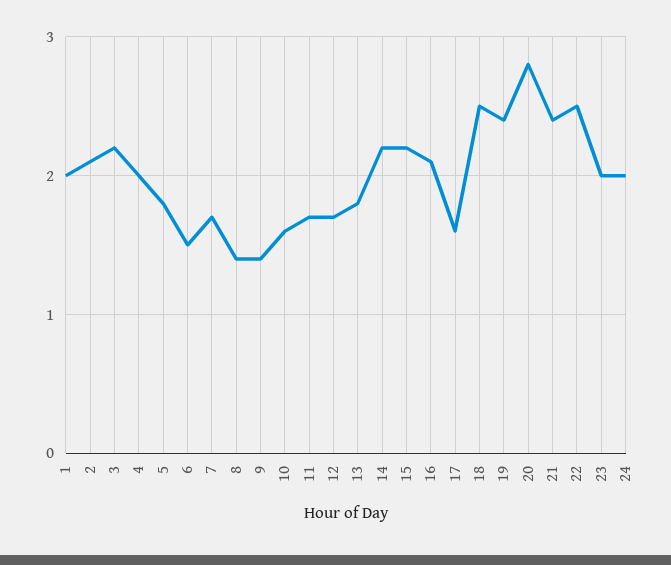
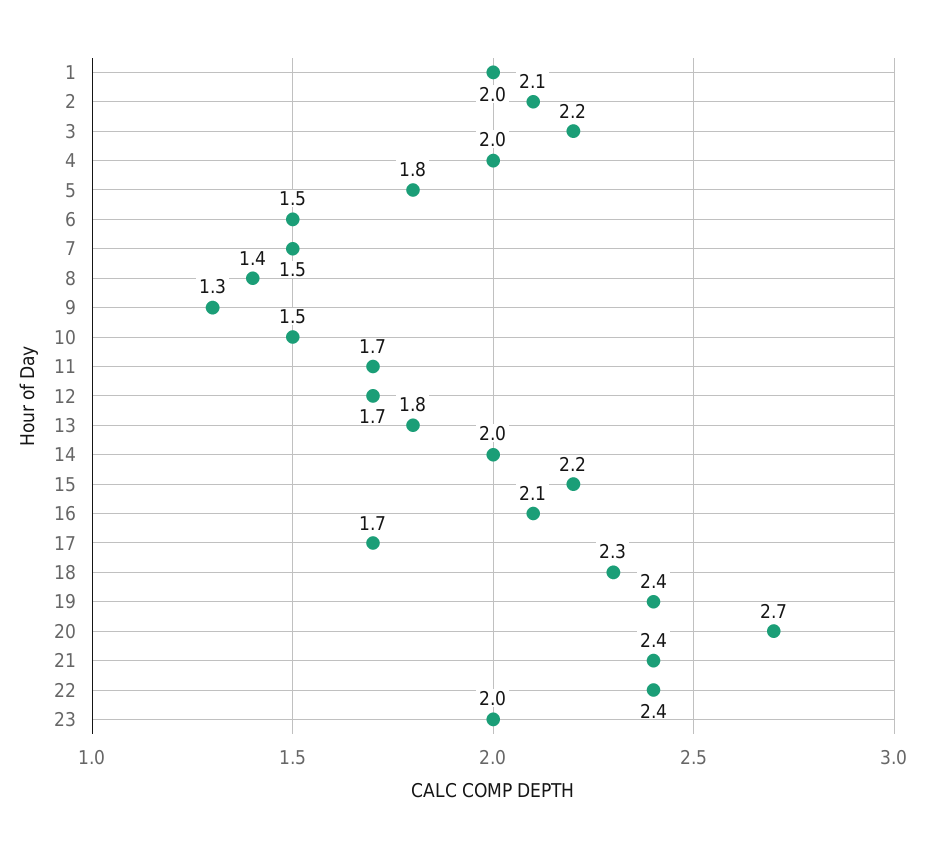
7: 1.7 -> 1.5
9: 1.4 -> 1.3
10: 1.6 -> 1.5
14: 2.2 -> 2
17: 1.6 -> 1.7
18: 2.5 -> 2.3
20: 2.8 -> 2.7
22: 2.5 -> 2.4
24: 2 -> none

